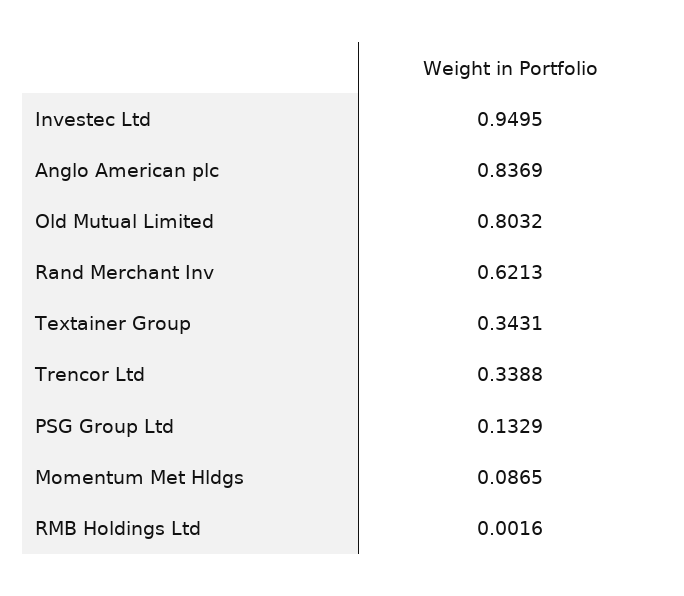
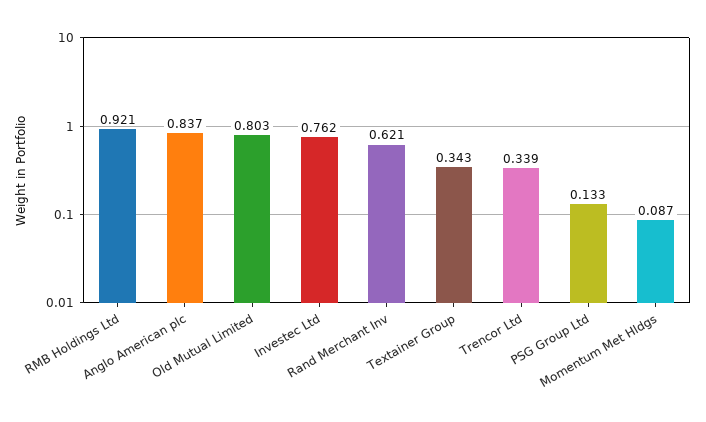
Investec Ltd: 0.9495 -> 0.762
RMB Holdings Ltd: 0.0016 -> 0.921

